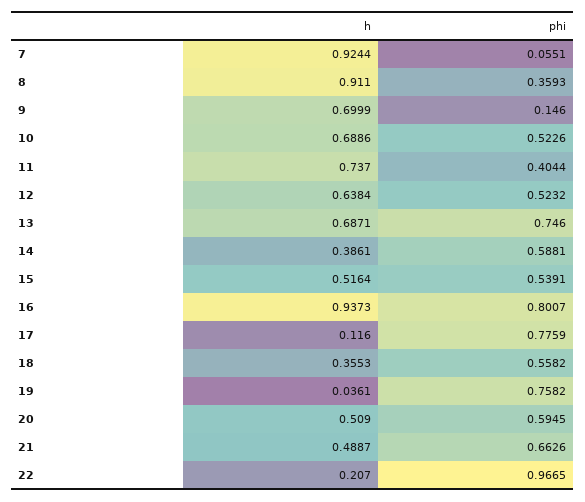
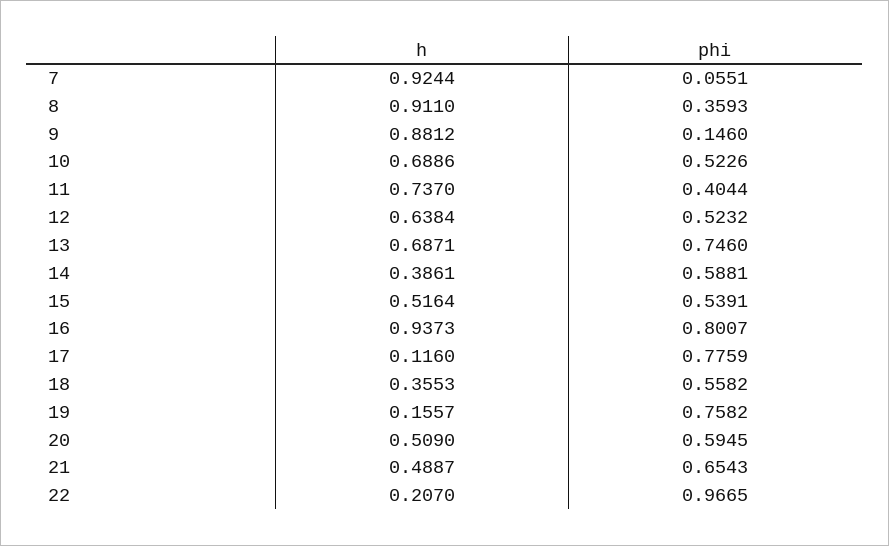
h, 9: 0.6999 -> 0.8812
h, 19: 0.0361 -> 0.1557
phi, 21: 0.6626 -> 0.6543

